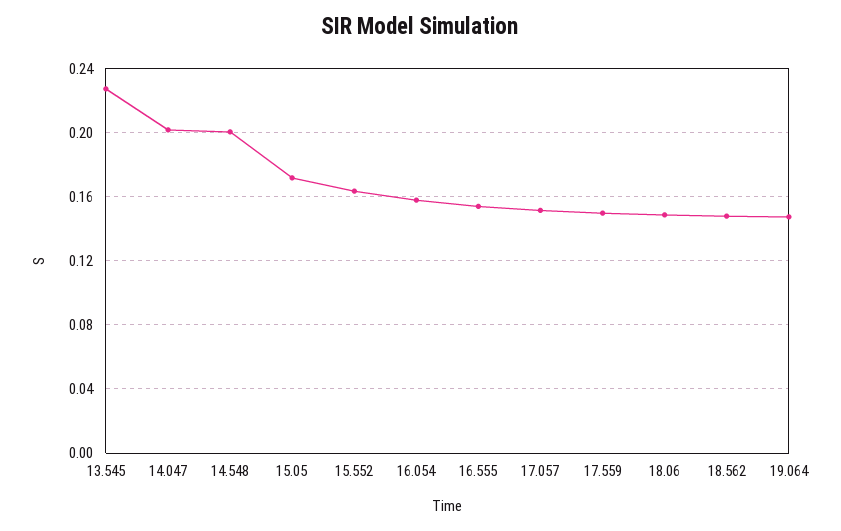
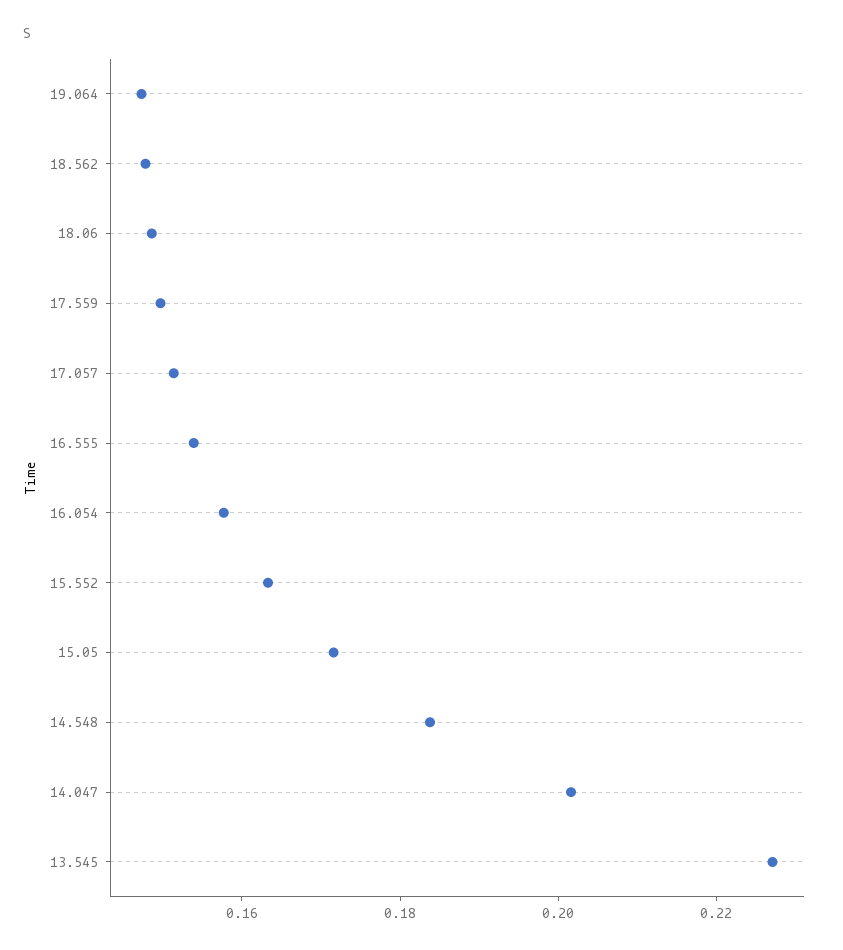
14.548: 0.2 -> 0.185

